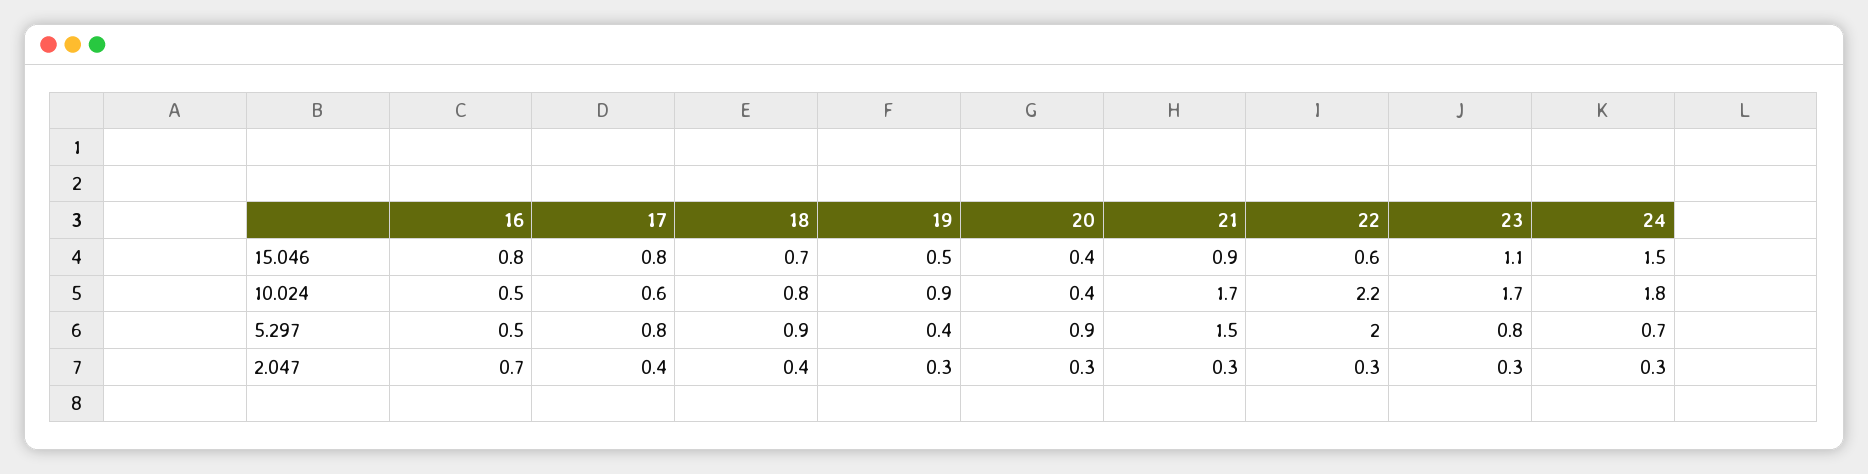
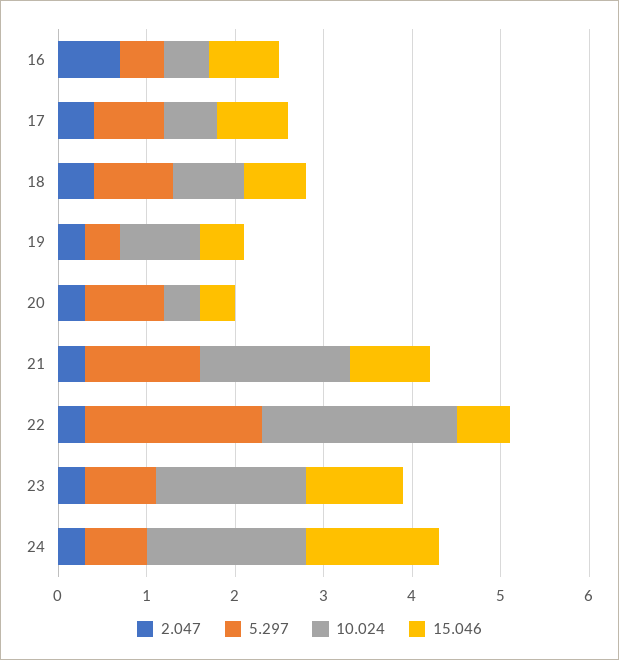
5.297, 21: 1.5 -> 1.3

